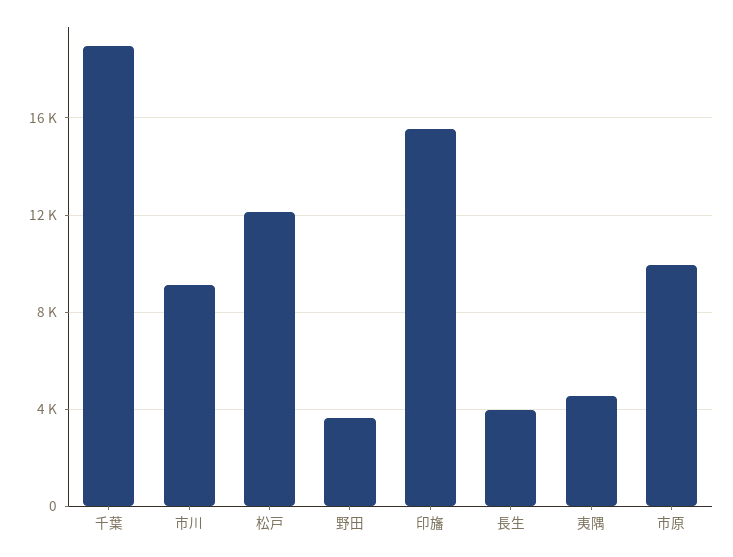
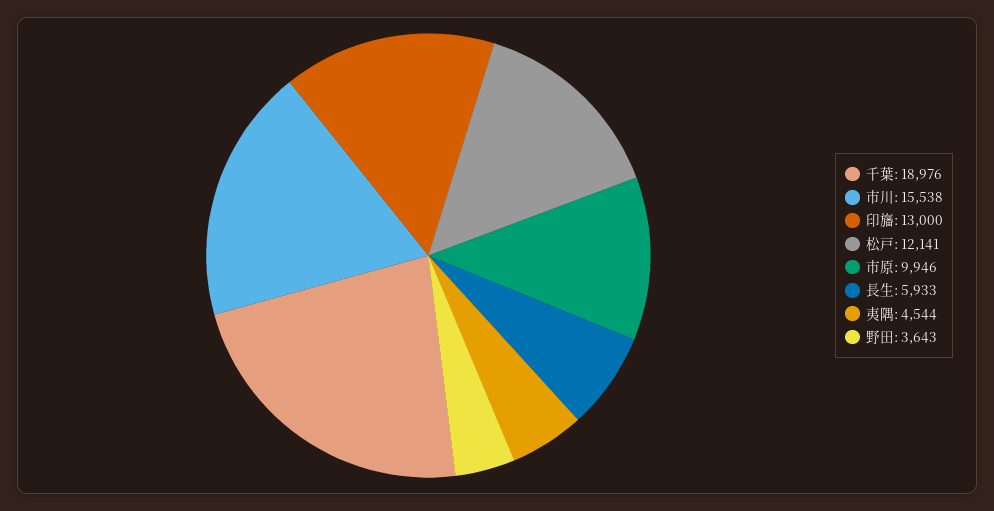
市川: 9000 -> 15538
印旛: 15500 -> 13000
長生: 4000 -> 5933

